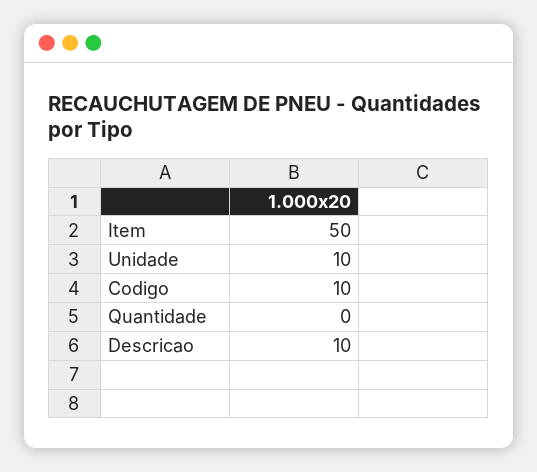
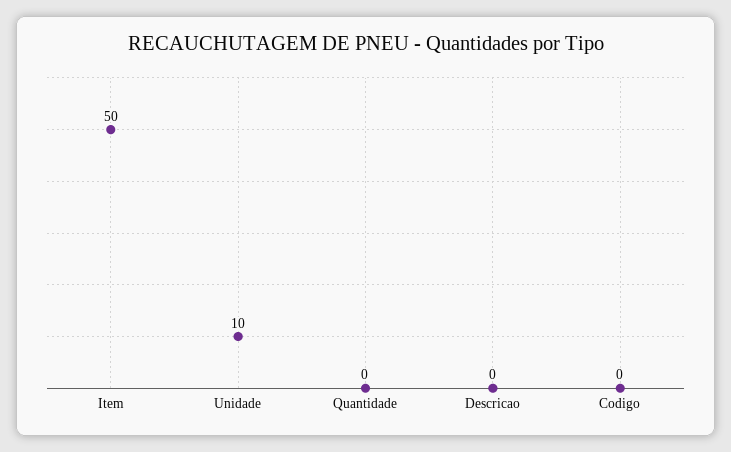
Codigo: 10 -> 0
Descricao: 10 -> 0

